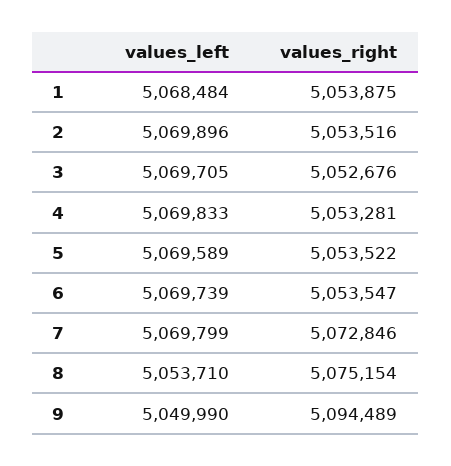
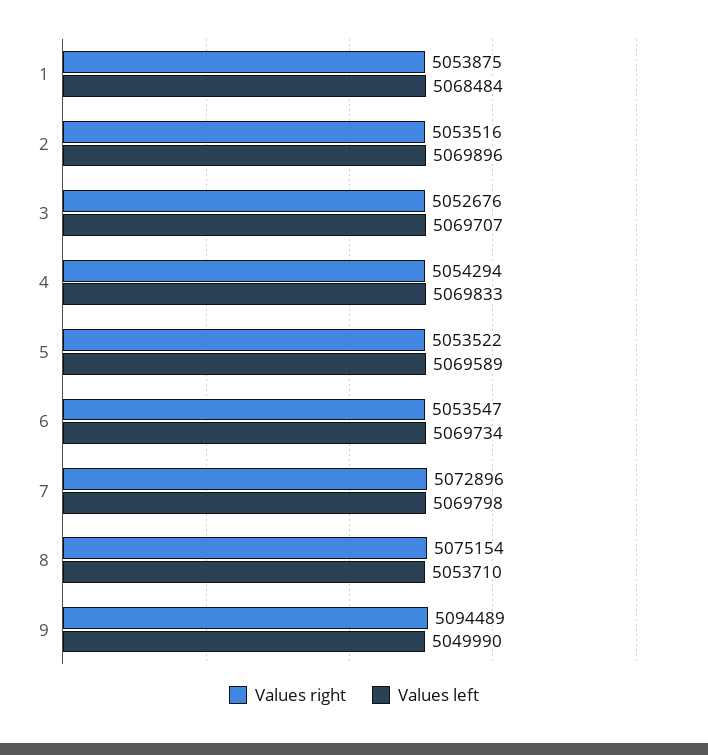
values_left, 3: 5069705 -> 5069707
values_right, 4: 5053281 -> 5054294
values_left, 6: 5069739 -> 5069734
values_left, 7: 5069799 -> 5069798
values_right, 7: 5072846 -> 5072896

